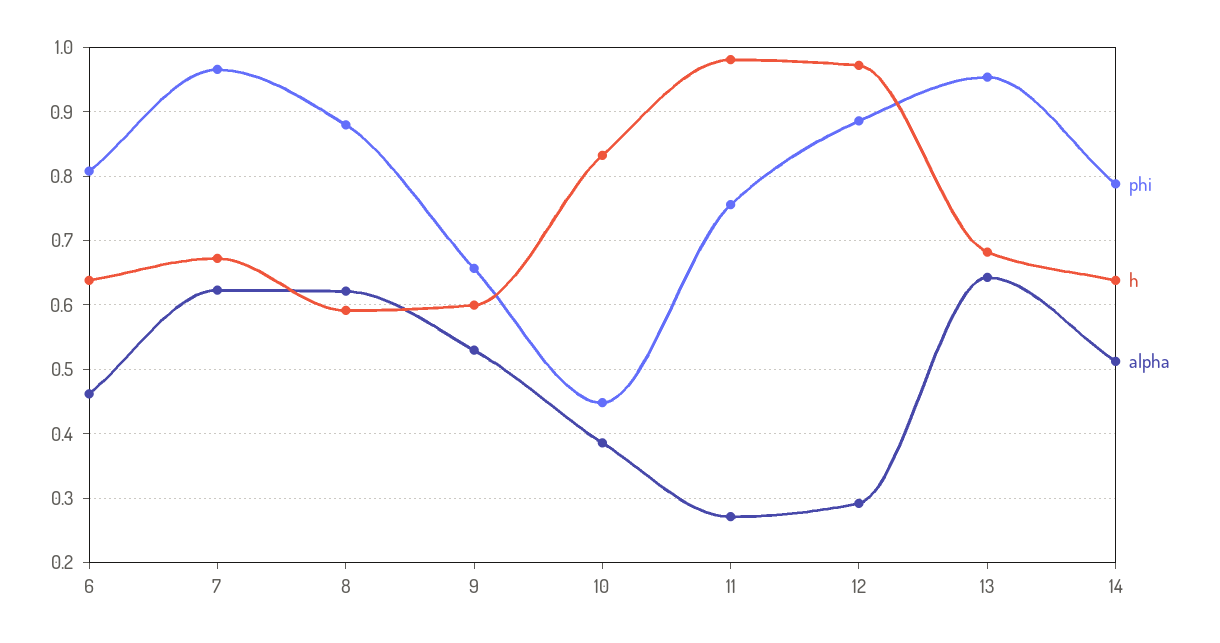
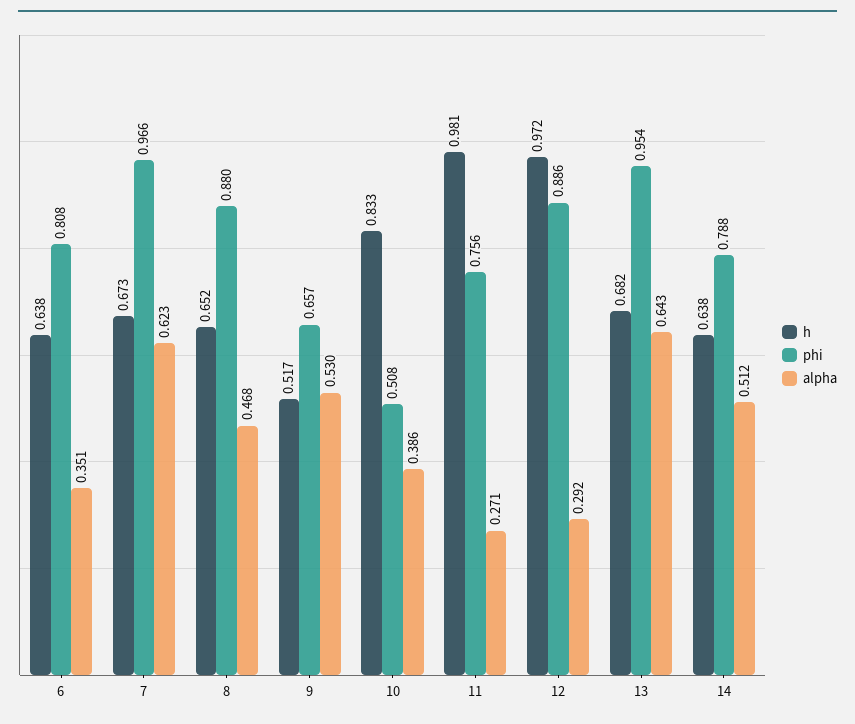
alpha, 6: 0.46 -> 0.351
h, 8: 0.59 -> 0.652
alpha, 8: 0.62 -> 0.468
h, 9: 0.6 -> 0.517
phi, 10: 0.45 -> 0.508

